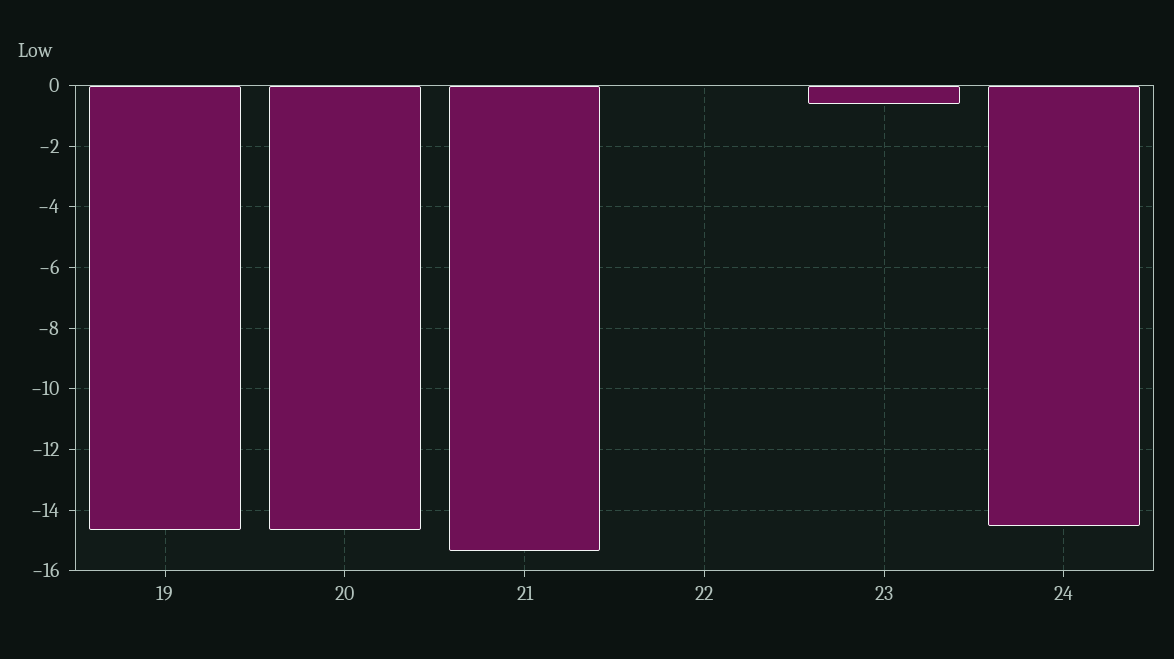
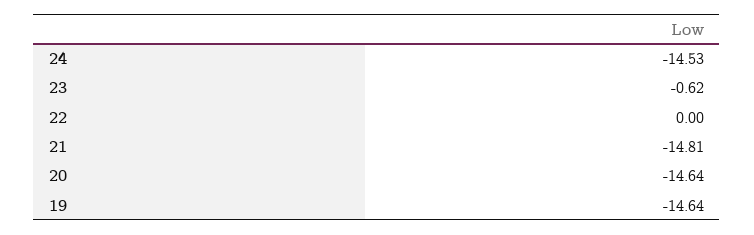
21: -15.4 -> -14.81

